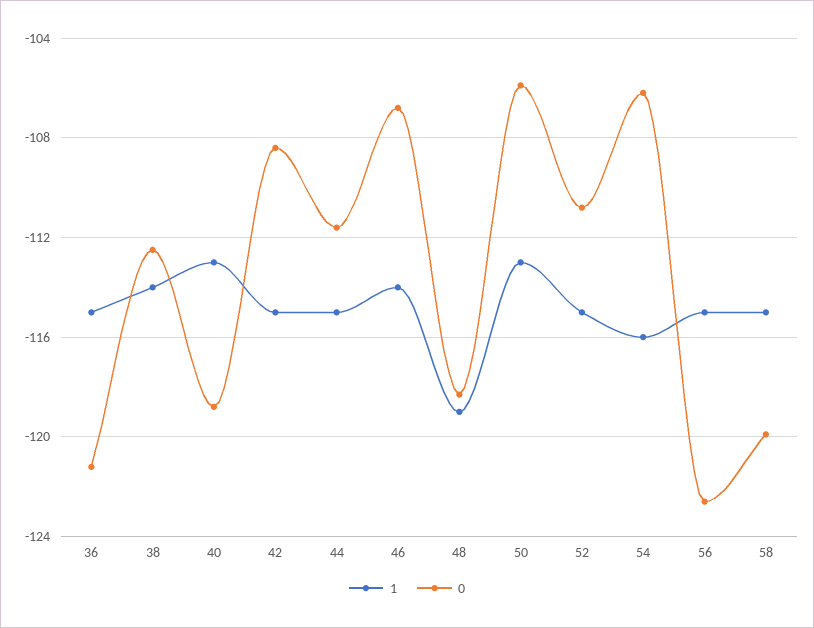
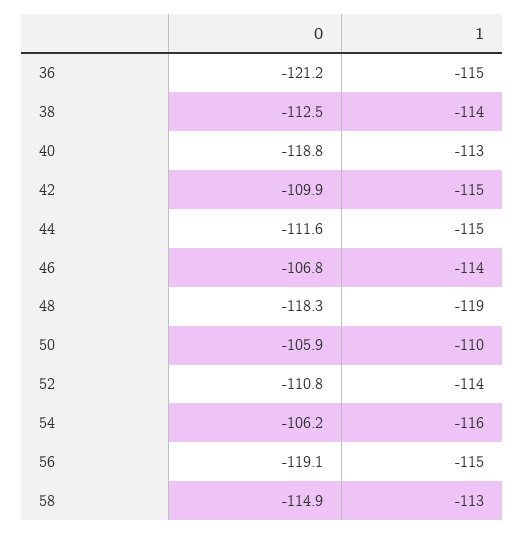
0, 42: -108.5 -> -109.9
1, 50: -113 -> -110
1, 52: -115 -> -114
0, 56: -122.5 -> -119.1
1, 58: -115 -> -113
0, 58: -120 -> -114.9

